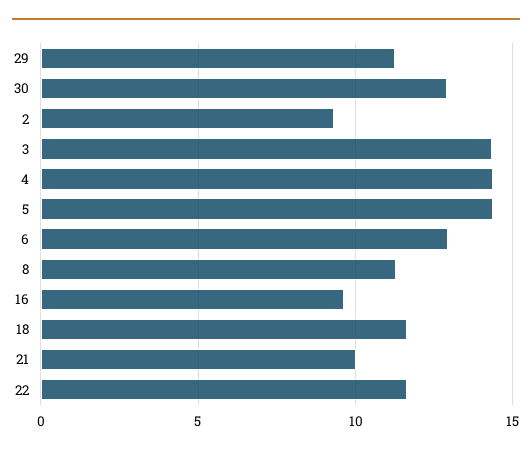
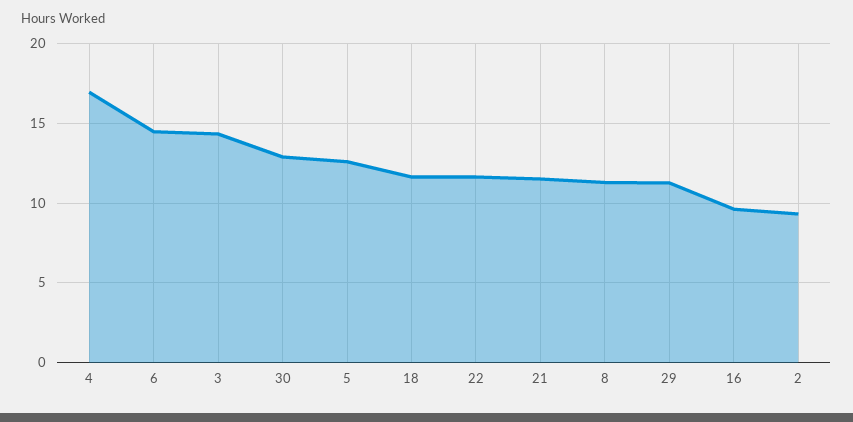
4: 14.5 -> 17
5: 14.5 -> 12.5
6: 13 -> 14.5
21: 10 -> 11.5

